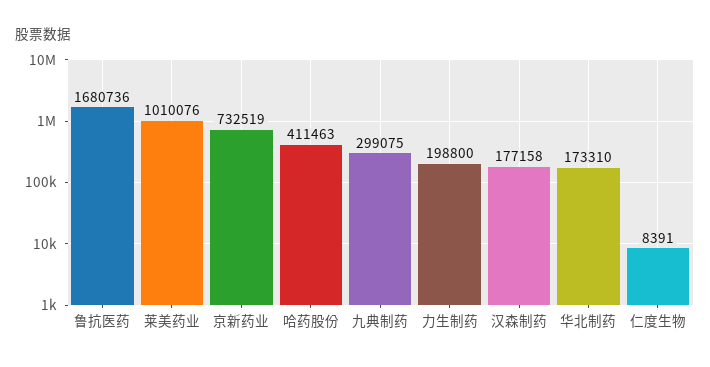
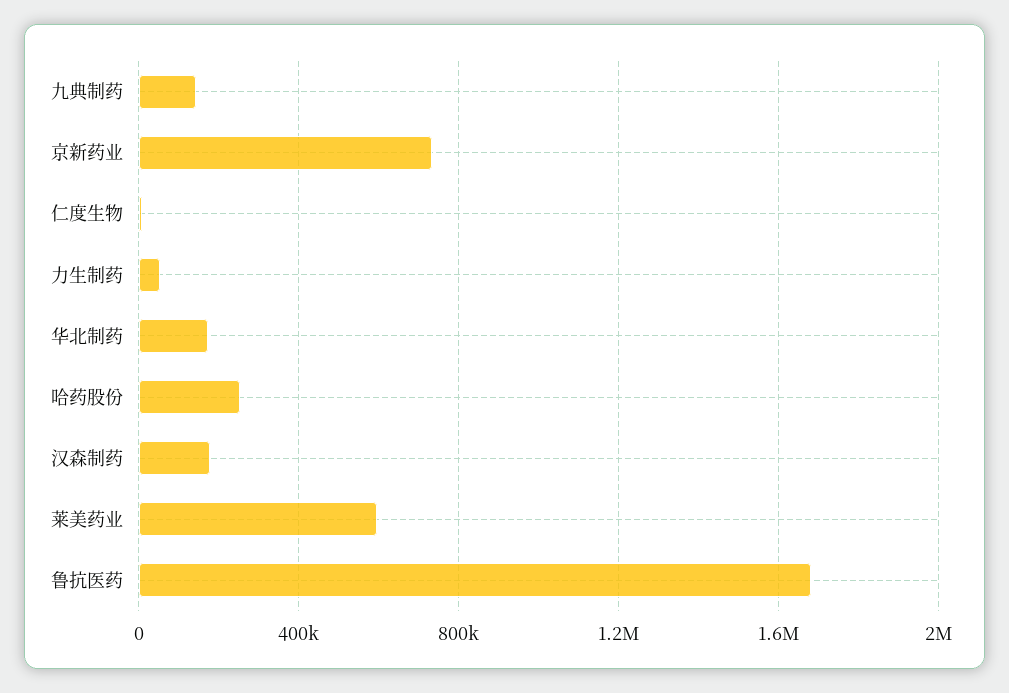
莱美药业: 1010076 -> 600000
哈药股份: 411463 -> 250000
九典制药: 299075 -> 150000
力生制药: 198800 -> 50000

